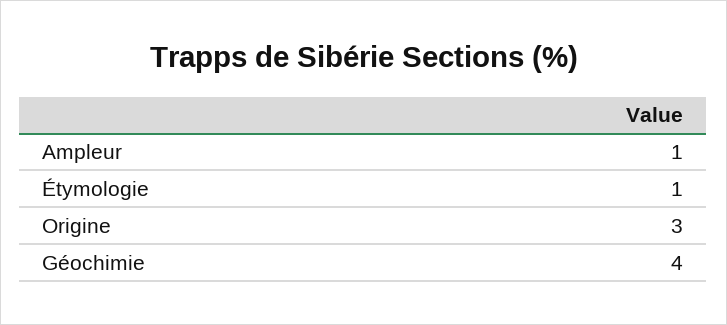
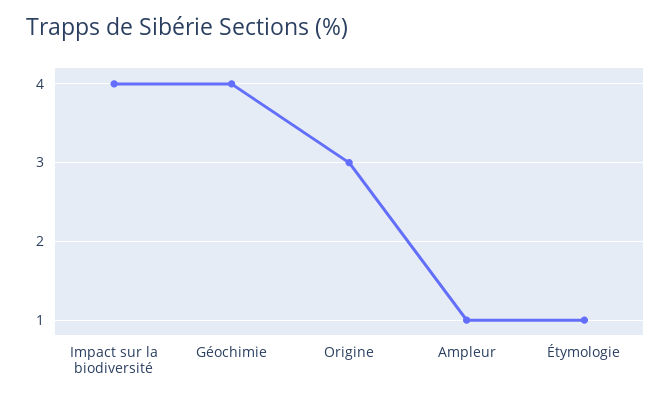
Impact sur la biodiversité: none -> 4

